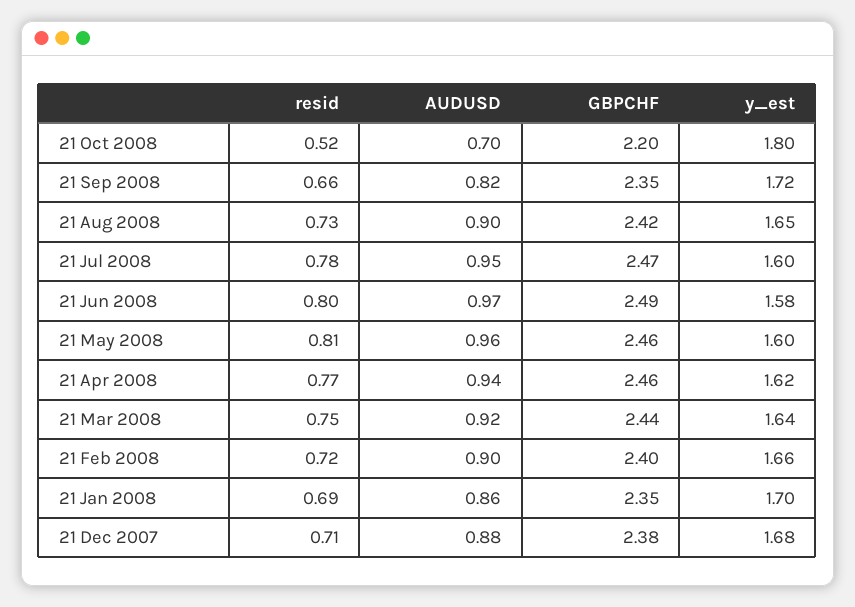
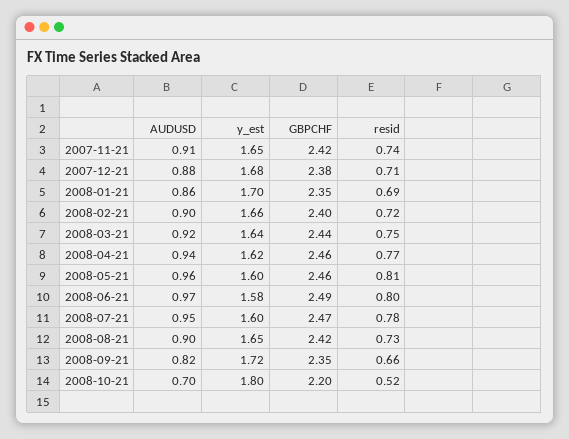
AUDUSD, 2007-11-21: none -> 0.91
y_est, 2007-11-21: none -> 1.65
GBPCHF, 2007-11-21: none -> 2.42
resid, 2007-11-21: none -> 0.74

